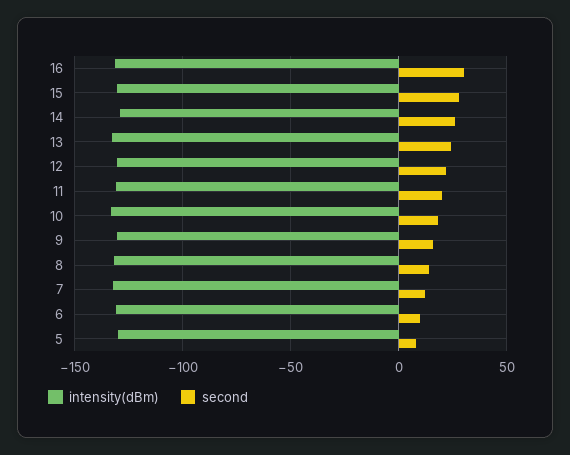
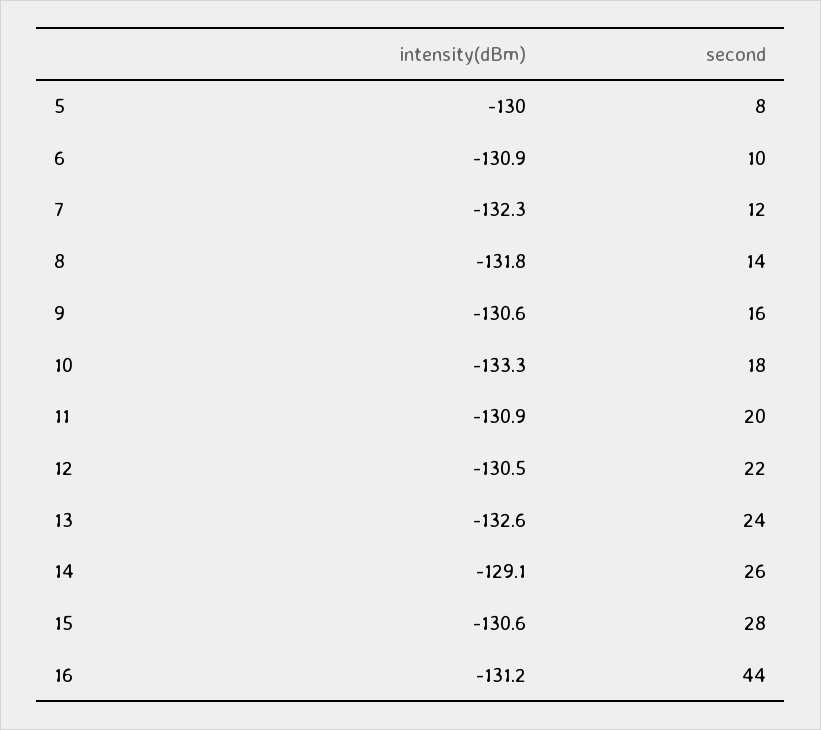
second, 16: 30 -> 44

